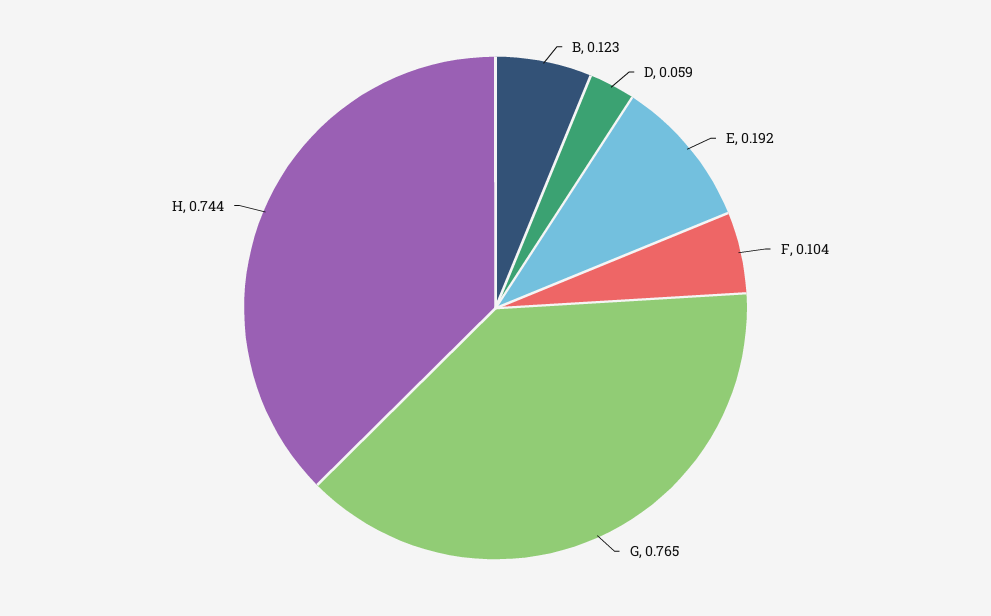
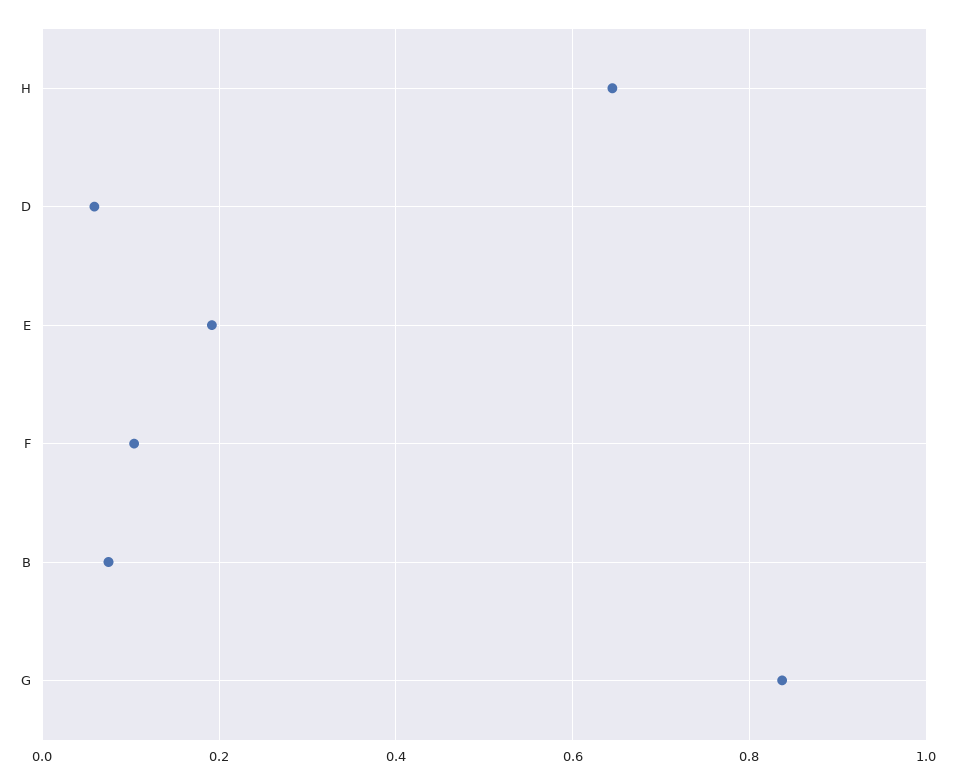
B: 0.123 -> 0.08
G: 0.765 -> 0.84
H: 0.744 -> 0.64

